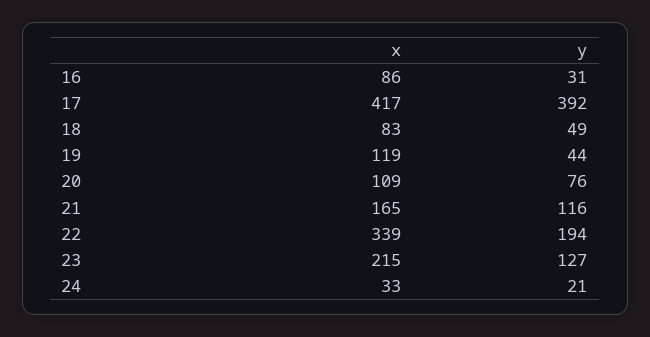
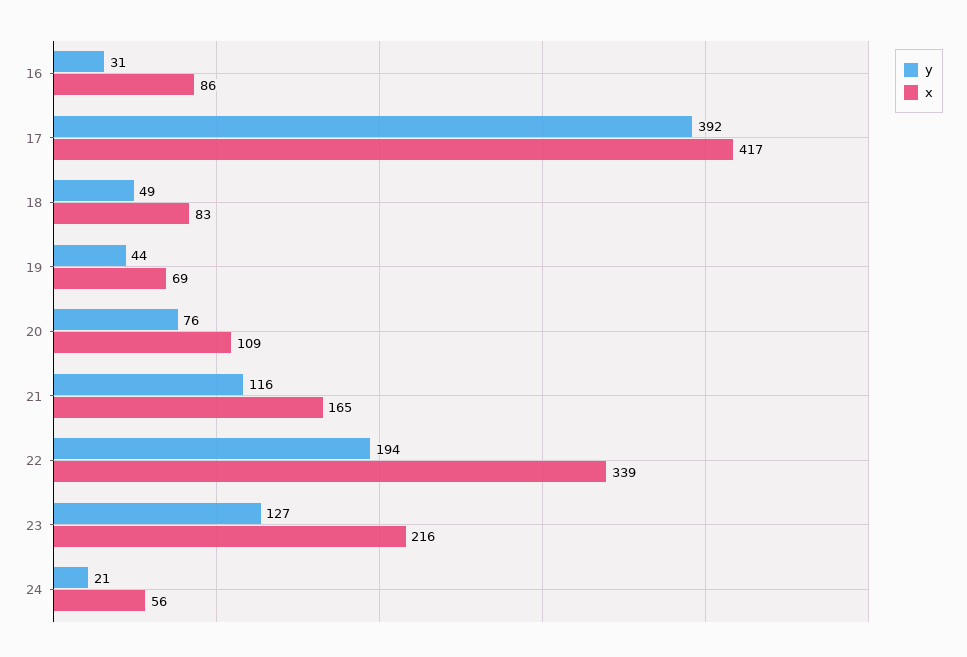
x, 19: 119 -> 69
x, 23: 215 -> 216
x, 24: 33 -> 56

